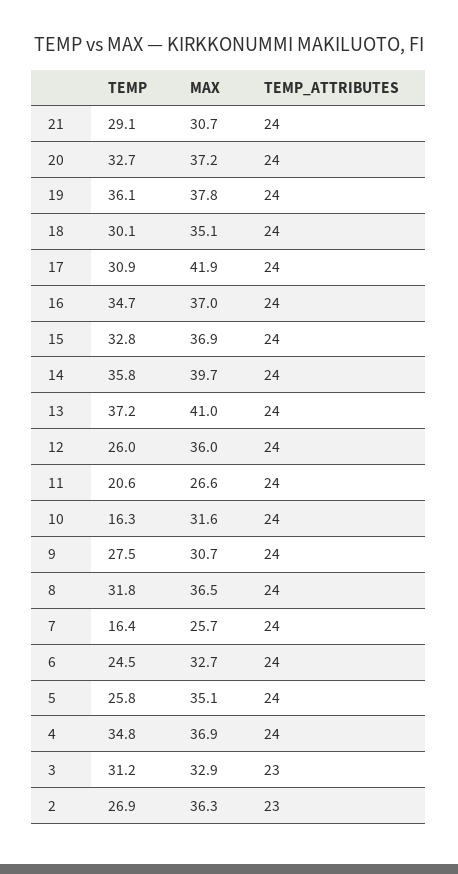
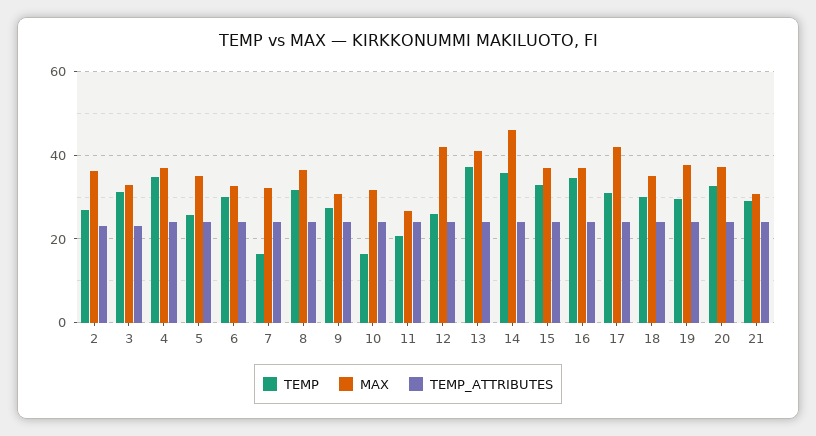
TEMP, 19: 36.1 -> 30
MAX, 14: 39.7 -> 46
MAX, 12: 36 -> 42
MAX, 7: 25.7 -> 32
TEMP, 6: 24.5 -> 30

